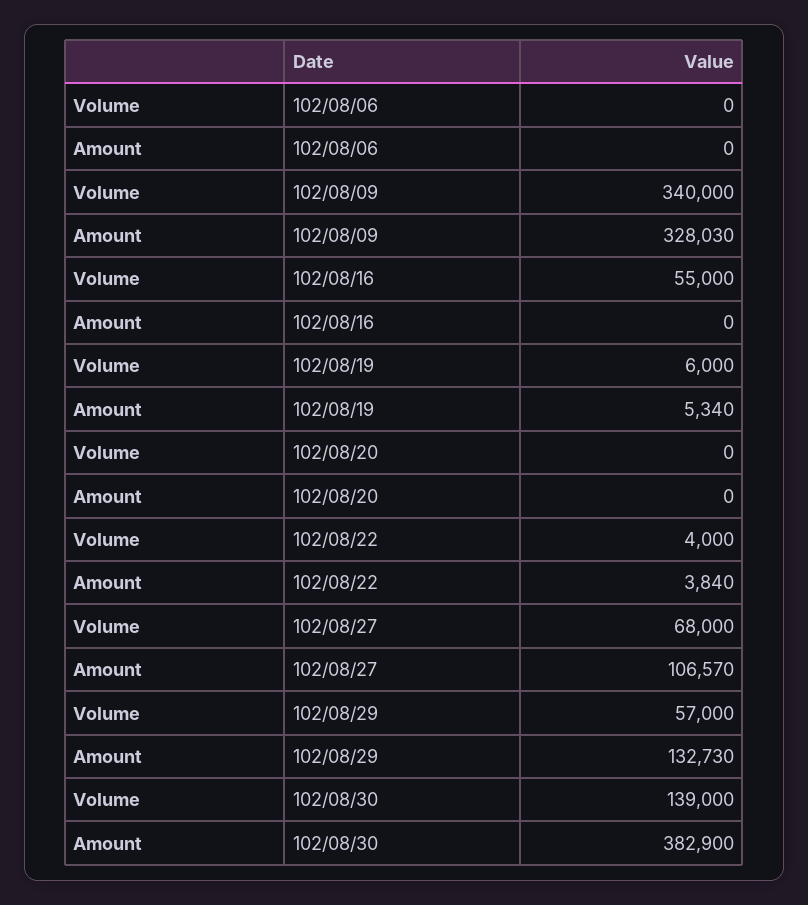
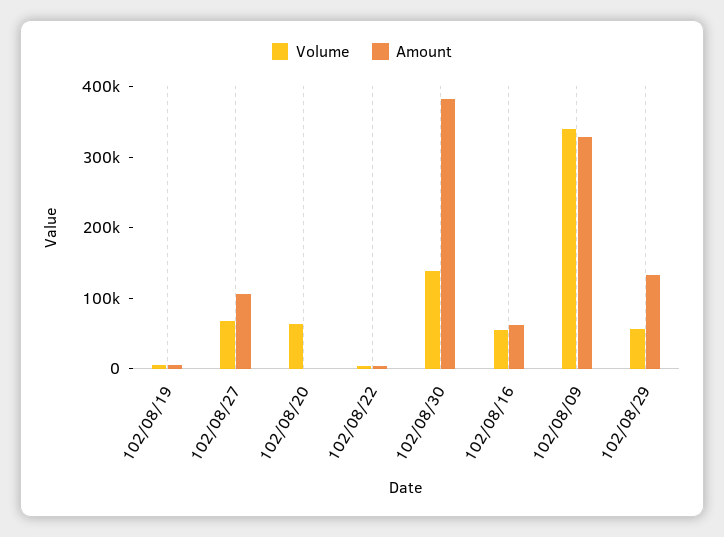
Volume, 102/08/06: 0 -> none
Amount, 102/08/06: 0 -> none
Amount, 102/08/16: 0 -> 60000
Volume, 102/08/20: 0 -> 60000

